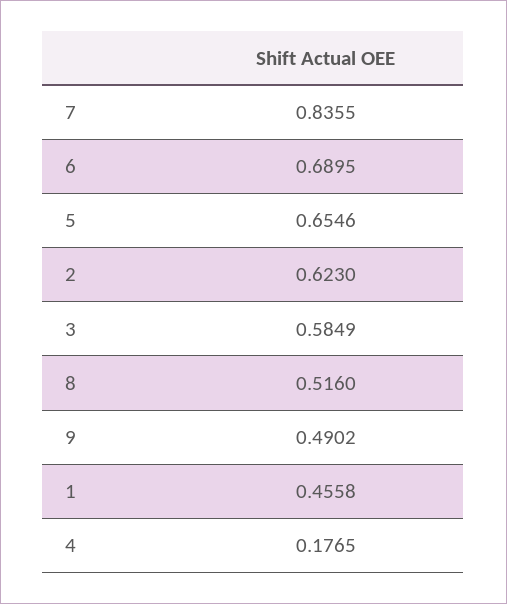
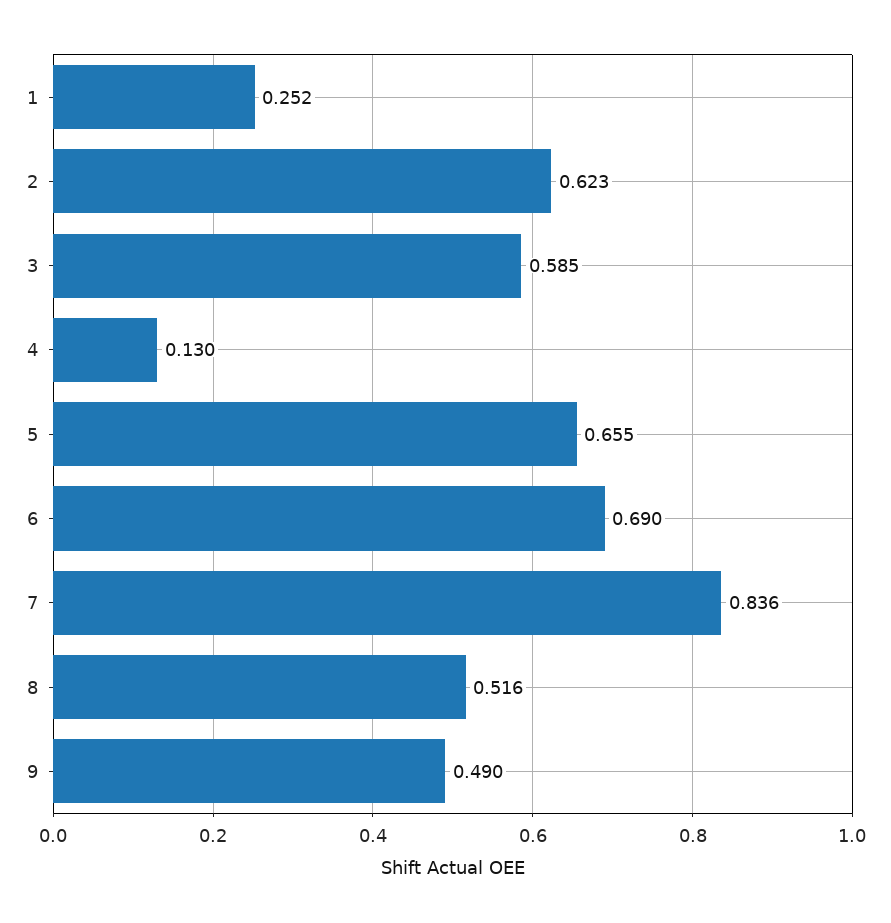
1: 0.4558 -> 0.252
4: 0.1765 -> 0.13

